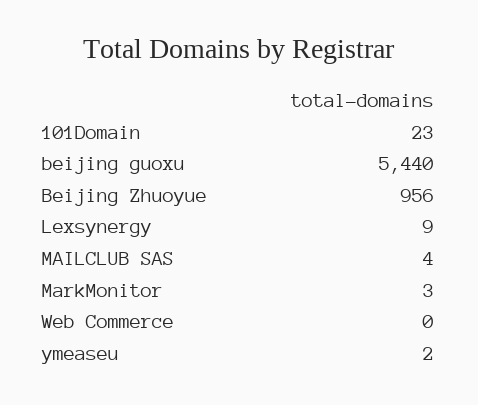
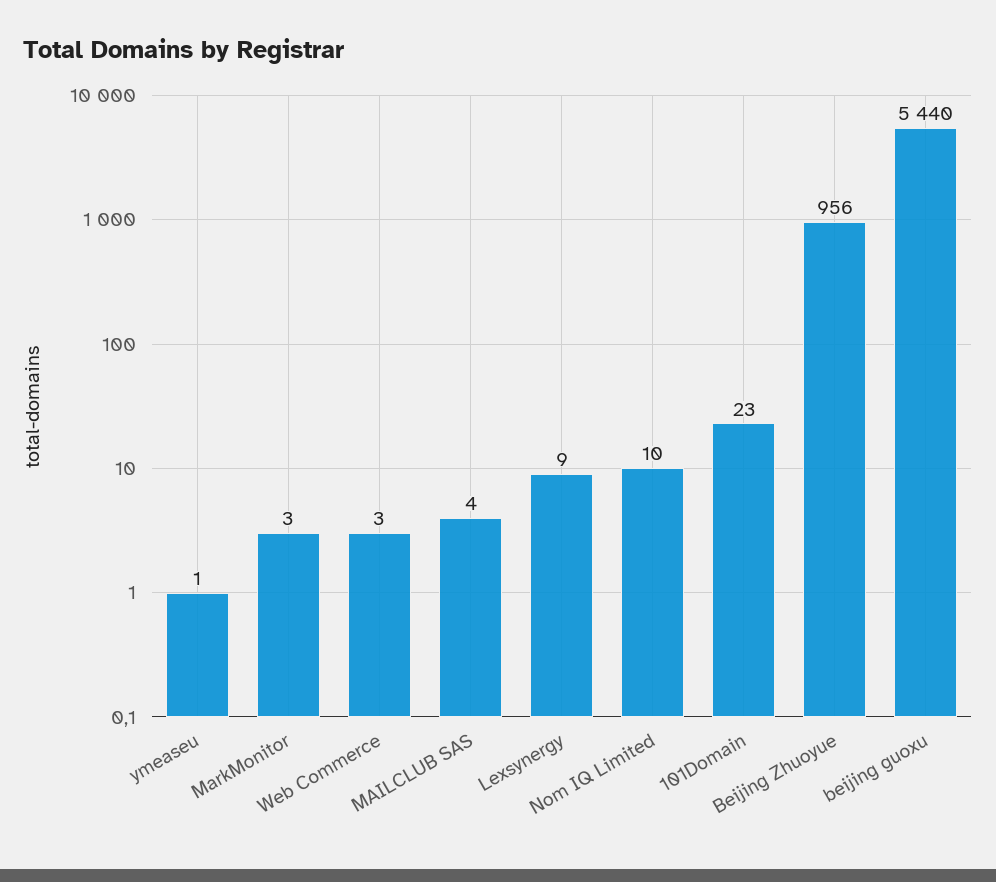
Web Commerce: 0 -> 3
ymeaseu: 2 -> 1
Nom IQ Limited: none -> 10

